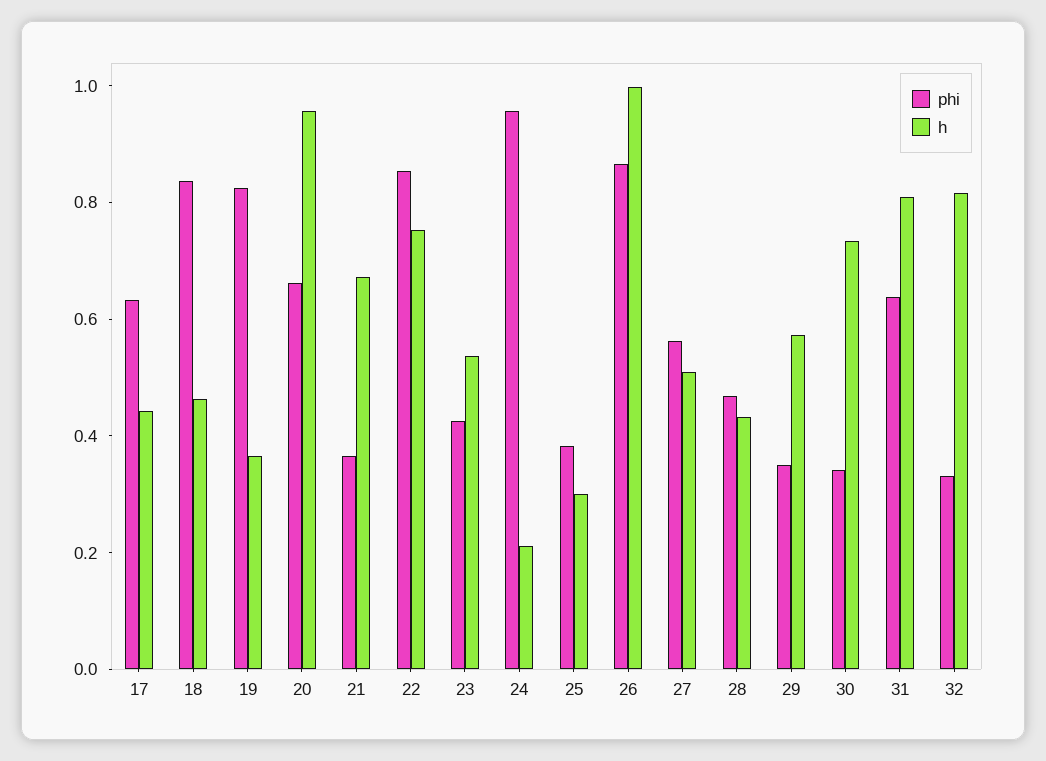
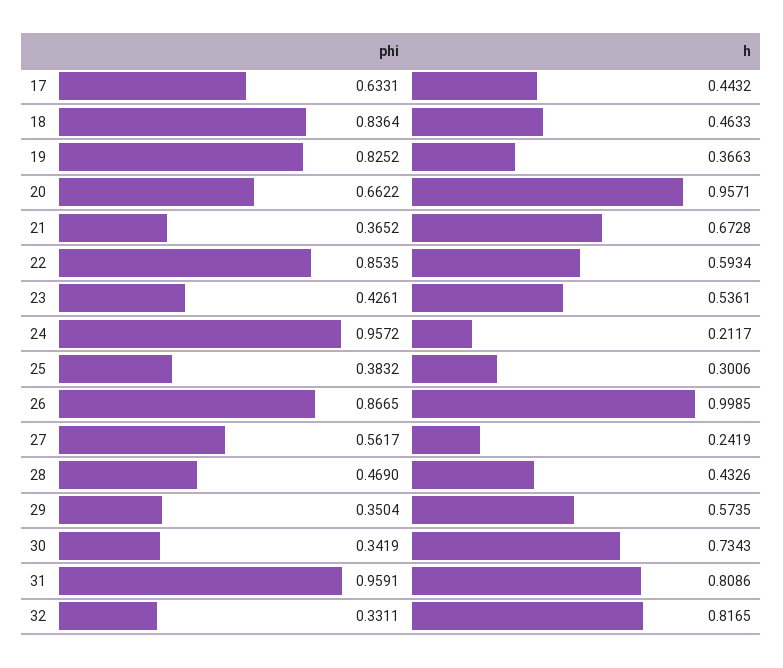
h, 22: 0.75 -> 0.5934
h, 27: 0.5 -> 0.2419
phi, 31: 0.65 -> 0.9591

